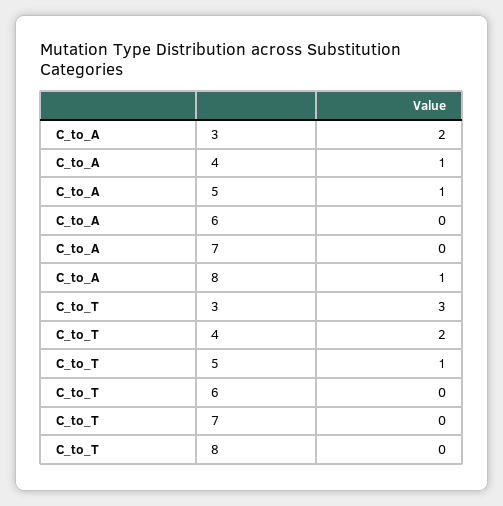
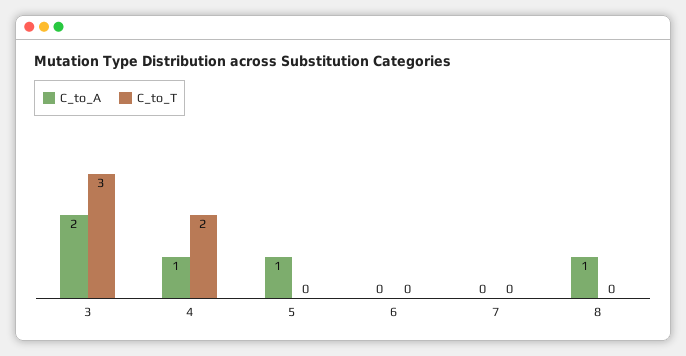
C_to_T, 5: 1 -> 0

